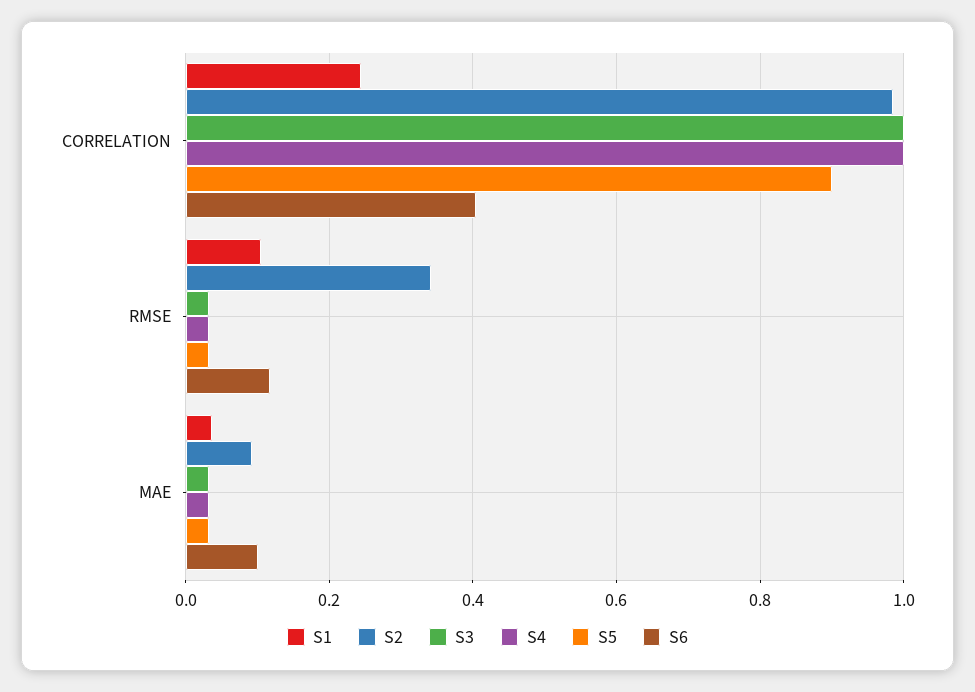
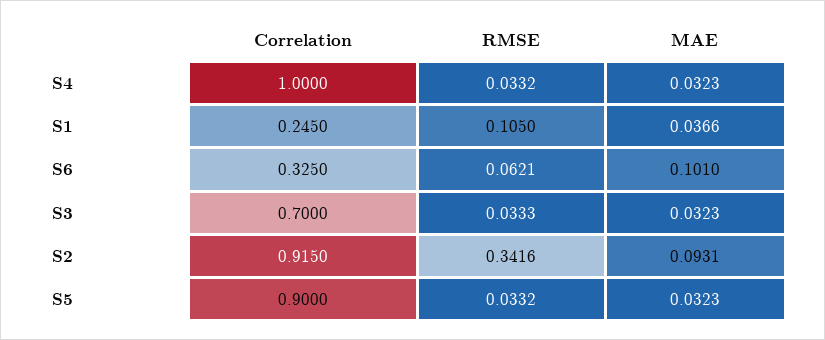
S2, CORRELATION: 0.98 -> 0.915
S3, CORRELATION: 1 -> 0.7
S6, CORRELATION: 0.4 -> 0.325
S6, RMSE: 0.12 -> 0.0621

